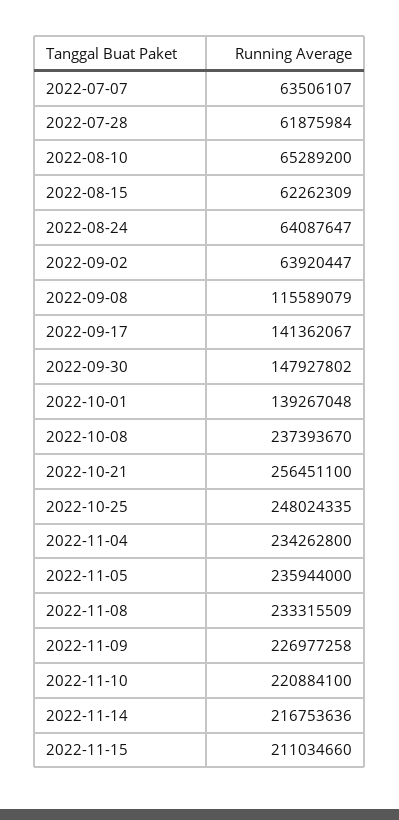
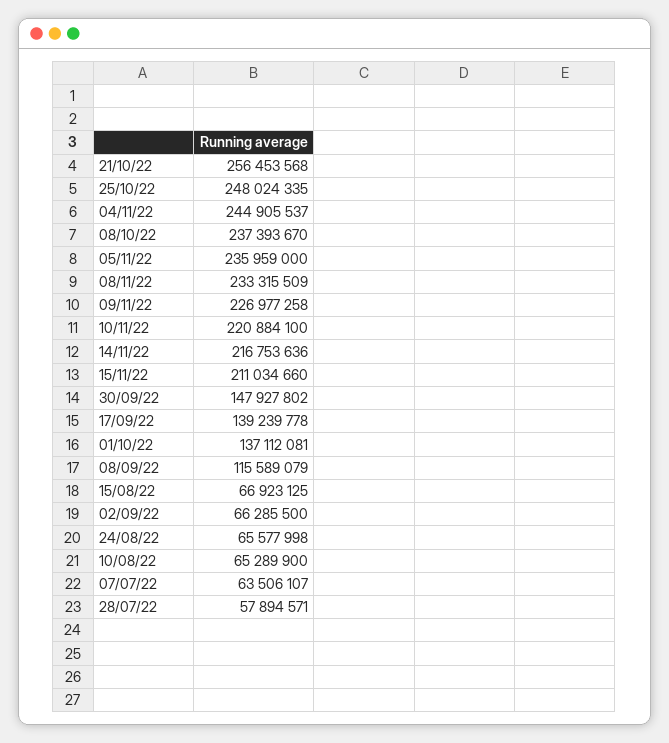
2022-07-28: 61875984 -> 57894571
2022-08-10: 65289200 -> 65289900
2022-08-15: 62262309 -> 66923125
2022-08-24: 64087647 -> 65577998
2022-09-02: 63920447 -> 66285500
2022-09-17: 141362067 -> 139239778
2022-10-01: 139267048 -> 137112081
2022-10-21: 256451100 -> 256453568
2022-11-04: 234262800 -> 244905537
2022-11-05: 235944000 -> 235959000

